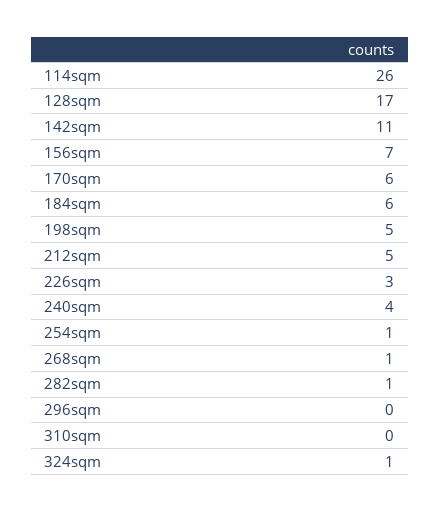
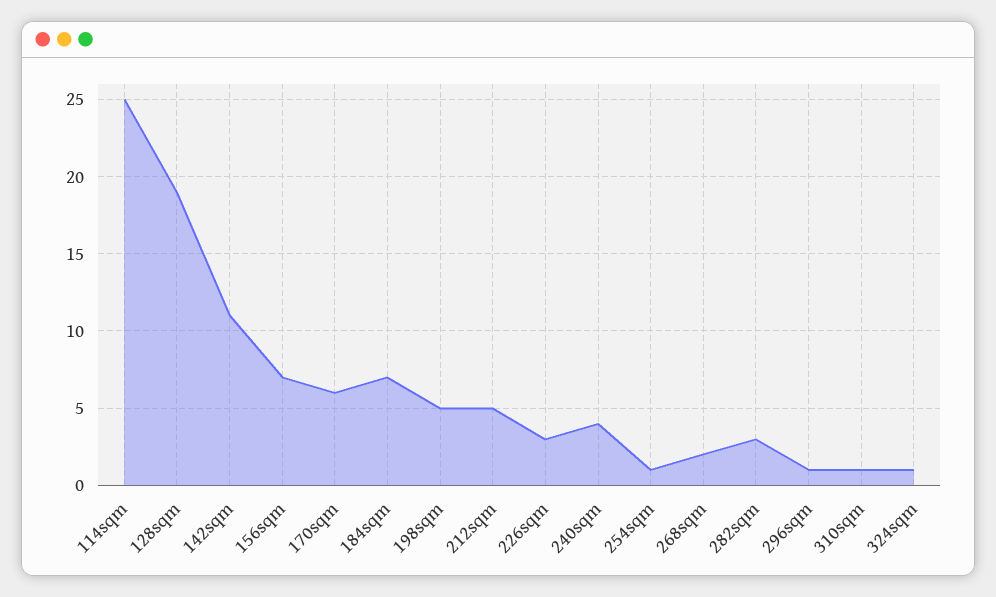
114sqm: 26 -> 25
128sqm: 17 -> 19
184sqm: 6 -> 7
268sqm: 1 -> 2
282sqm: 1 -> 3
296sqm: 0 -> 1
310sqm: 0 -> 1

